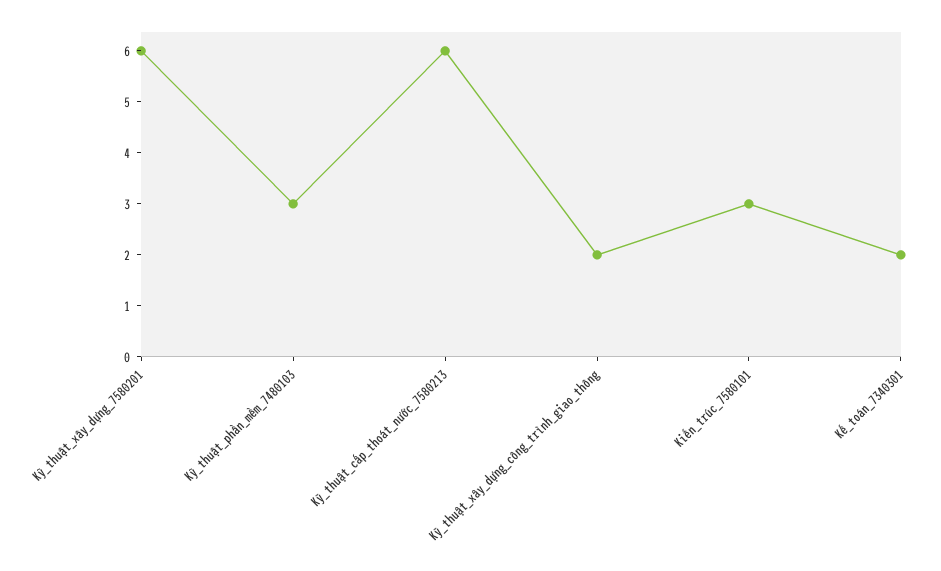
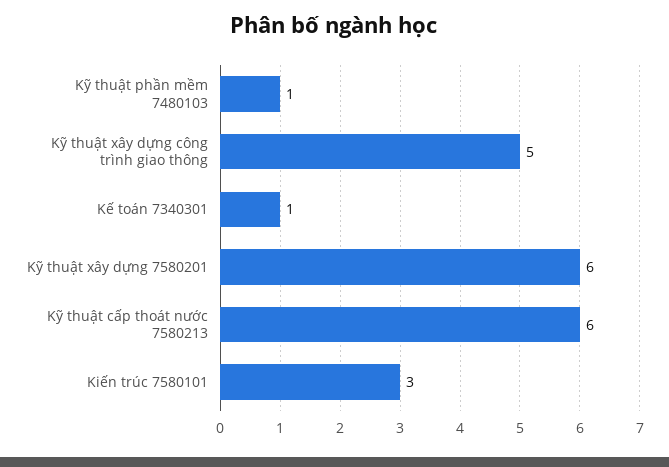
Kỹ_thuật_phần_mềm_7480103: 3 -> 1
Kỹ_thuật_xây_dựng_công_trình_giao_thông: 2 -> 5
Kế_toán_7340301: 2 -> 1

